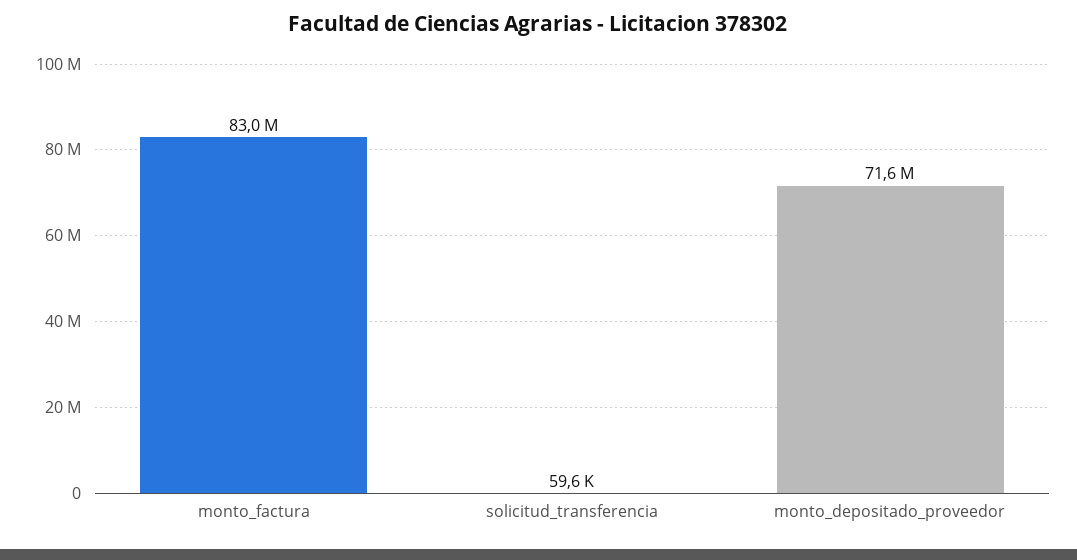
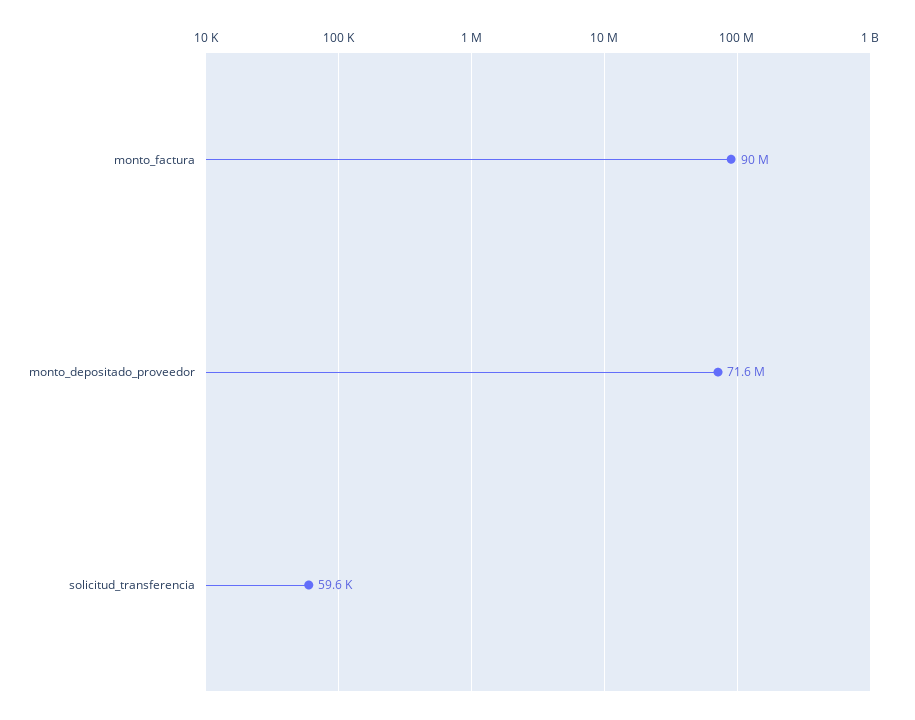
monto_factura: 83000000 -> 90000000

